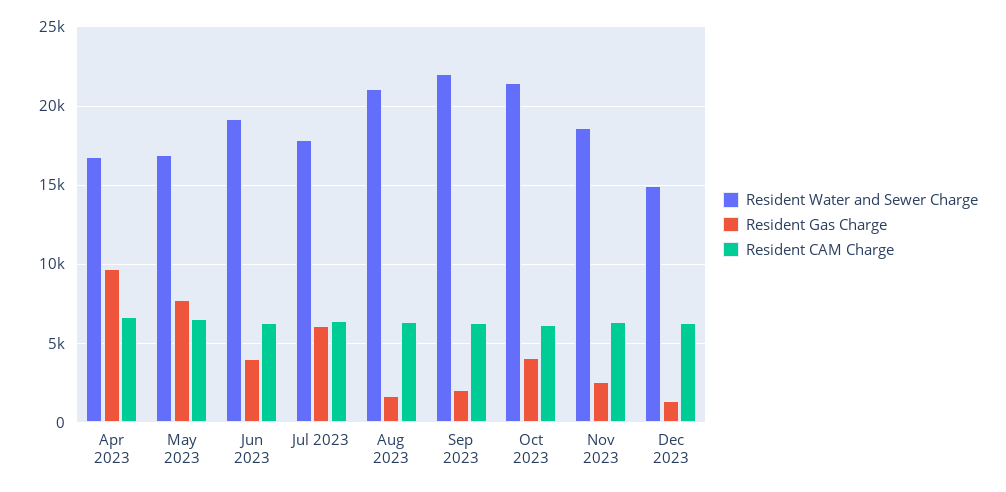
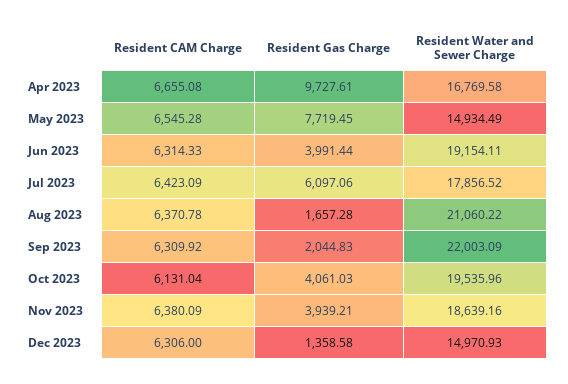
Resident Water and Sewer Charge, May 2023: 17000 -> 14934.49
Resident Water and Sewer Charge, Oct 2023: 21500 -> 19535.96
Resident Gas Charge, Nov 2023: 2500 -> 3939.21

